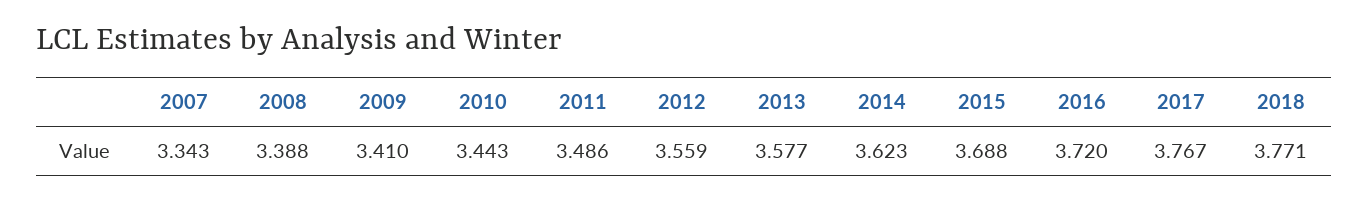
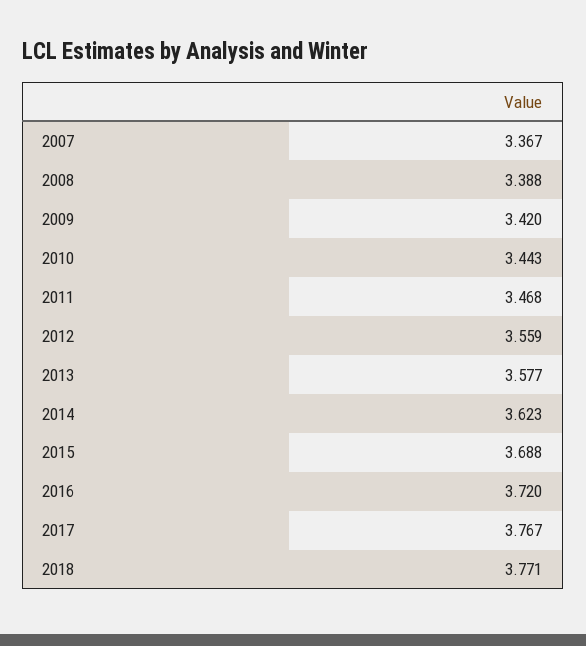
2007: 3.343 -> 3.367
2009: 3.41 -> 3.42
2011: 3.486 -> 3.468

